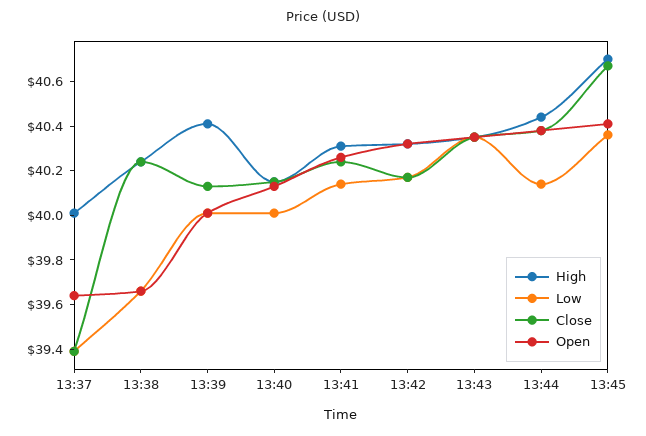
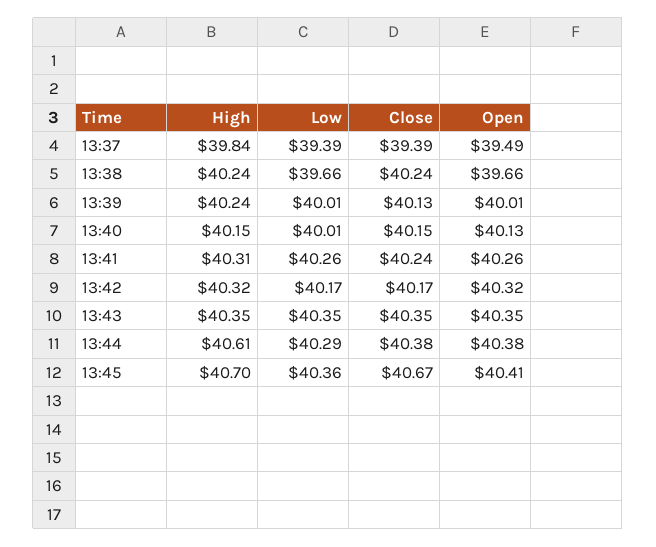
High, 13:37: 40 -> 39.84
Open, 13:37: 39.65 -> 39.49
High, 13:39: 40.4 -> 40.24
Low, 13:41: 40.15 -> 40.26
High, 13:44: 40.45 -> 40.61
Low, 13:44: 40.15 -> 40.29

